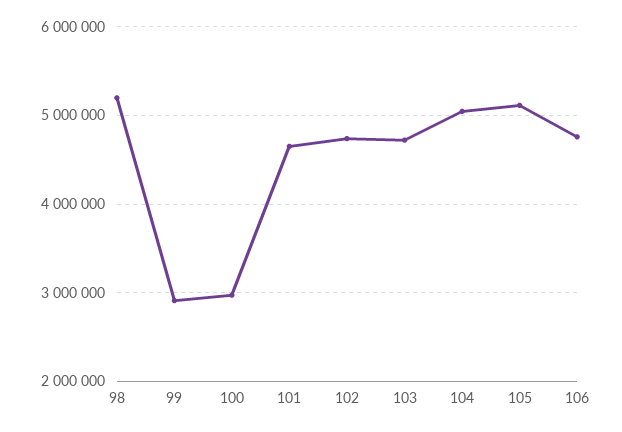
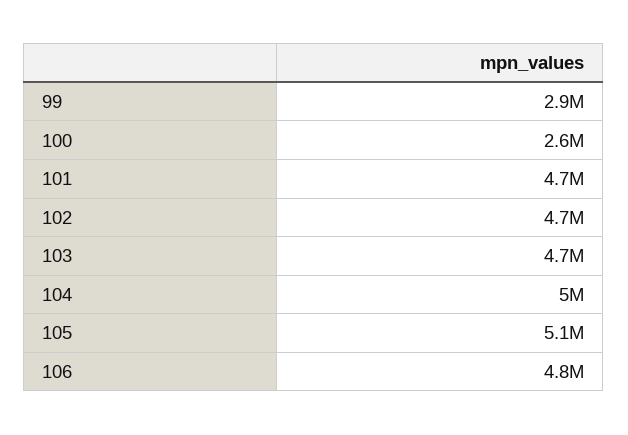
98: 5200000 -> none
100: 3000000 -> 2600000

